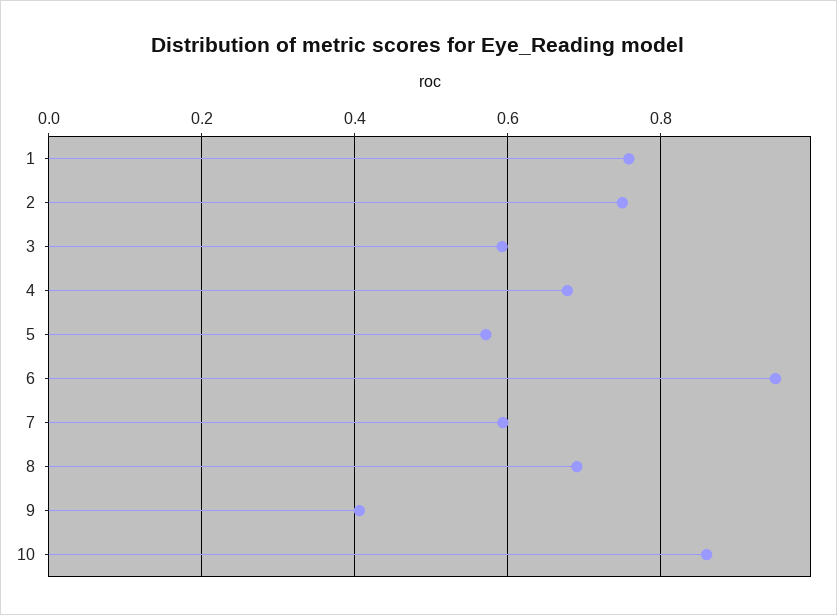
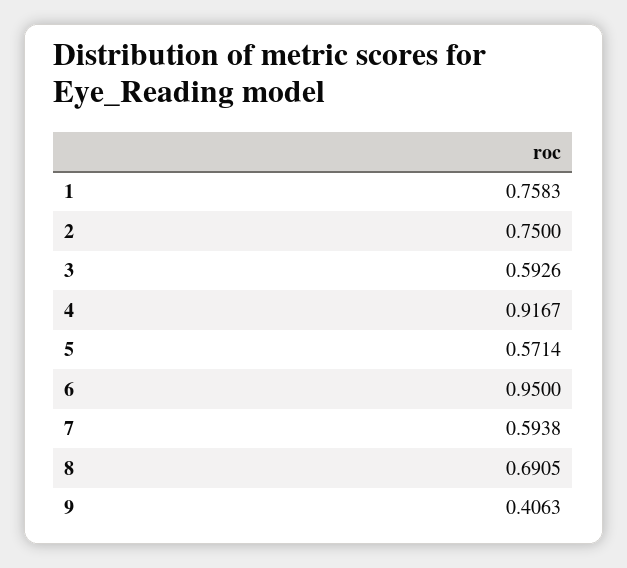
4: 0.68 -> 0.9167
10: 0.86 -> none

